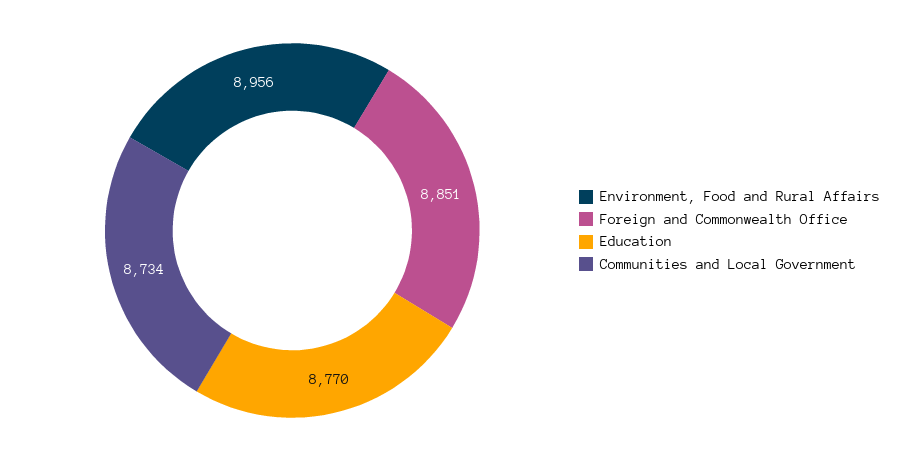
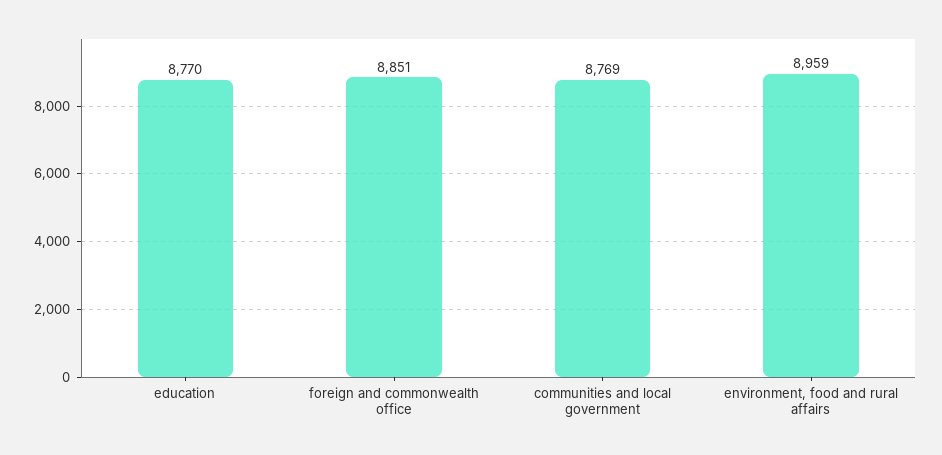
Environment, Food and Rural Affairs: 8956 -> 8959
Communities and Local Government: 8734 -> 8769

